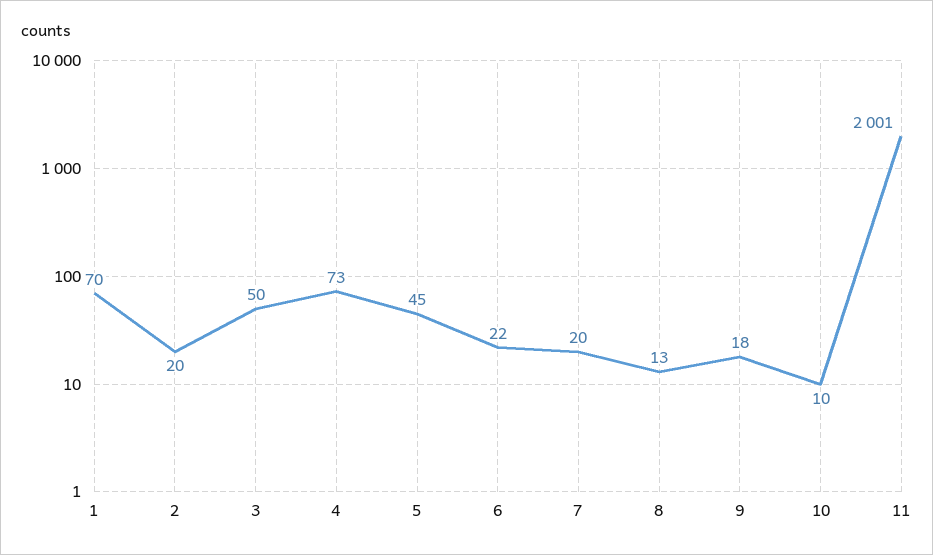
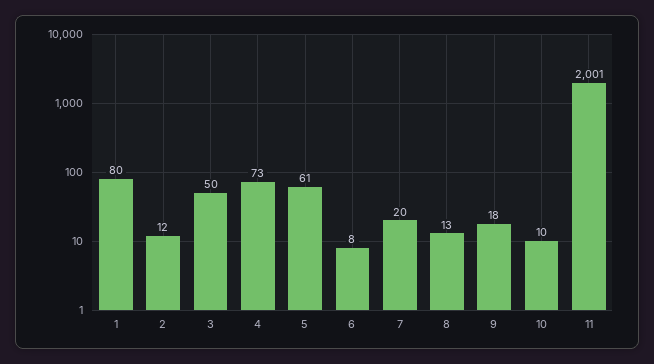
1: 70 -> 80
2: 20 -> 12
5: 45 -> 61
6: 22 -> 8

